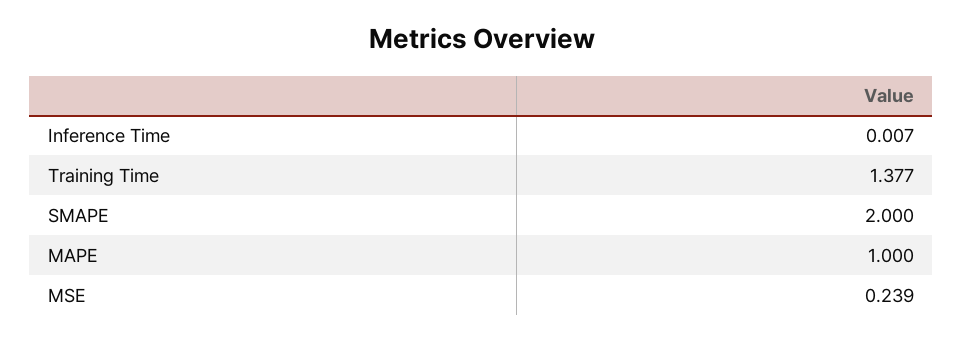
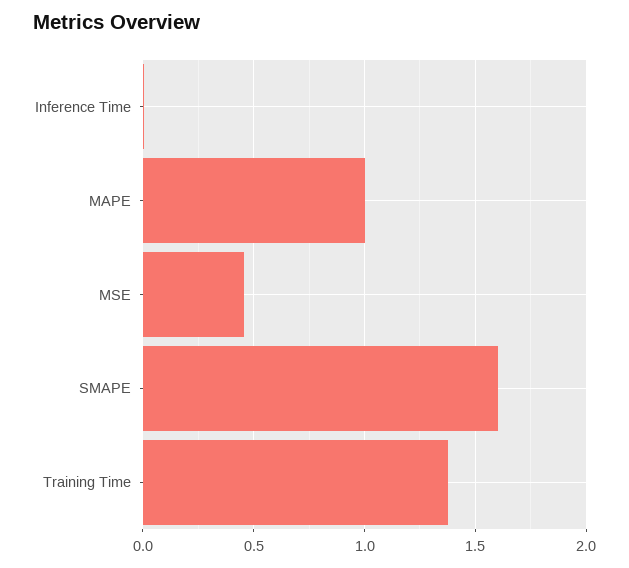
SMAPE: 2 -> 1.6
MSE: 0.239 -> 0.45

